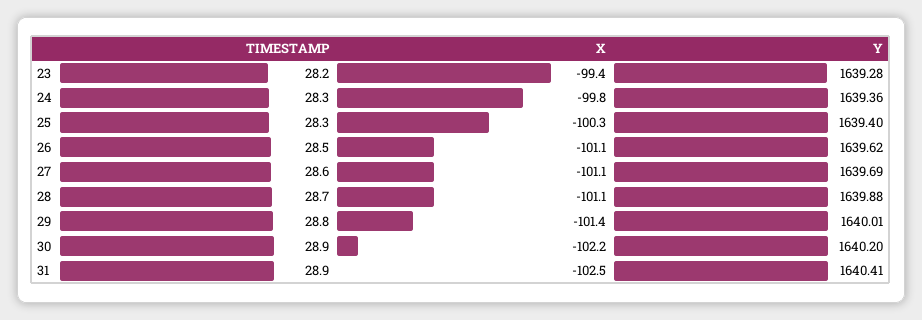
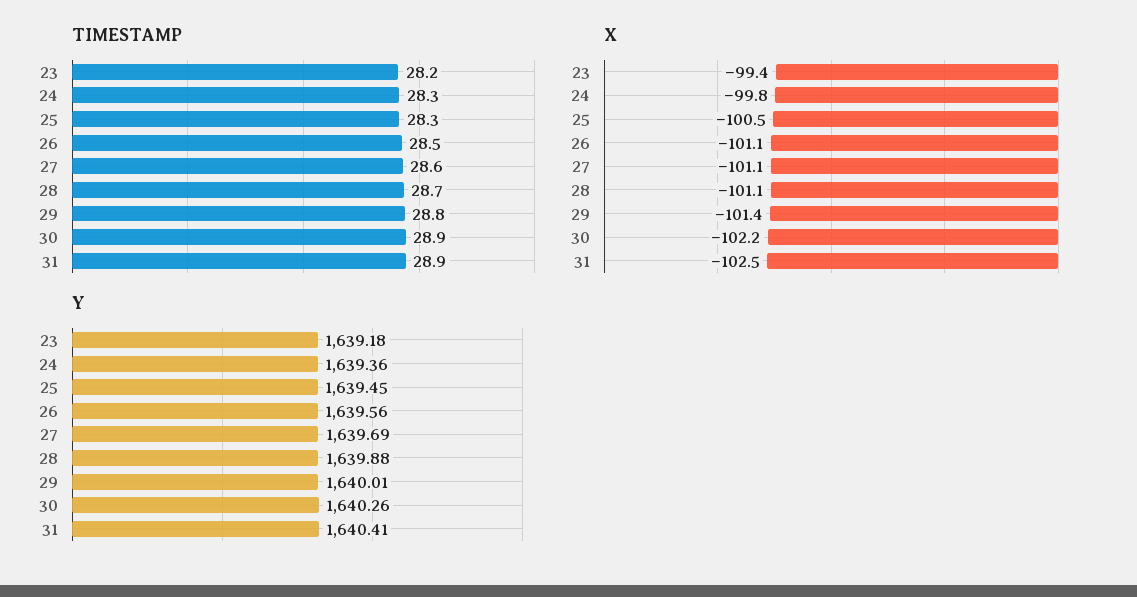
Y, 23: 1639.28 -> 1639.18
X, 25: -100.3 -> -100.5
Y, 25: 1639.4 -> 1639.45
Y, 26: 1639.62 -> 1639.56
Y, 30: 1640.2 -> 1640.26

